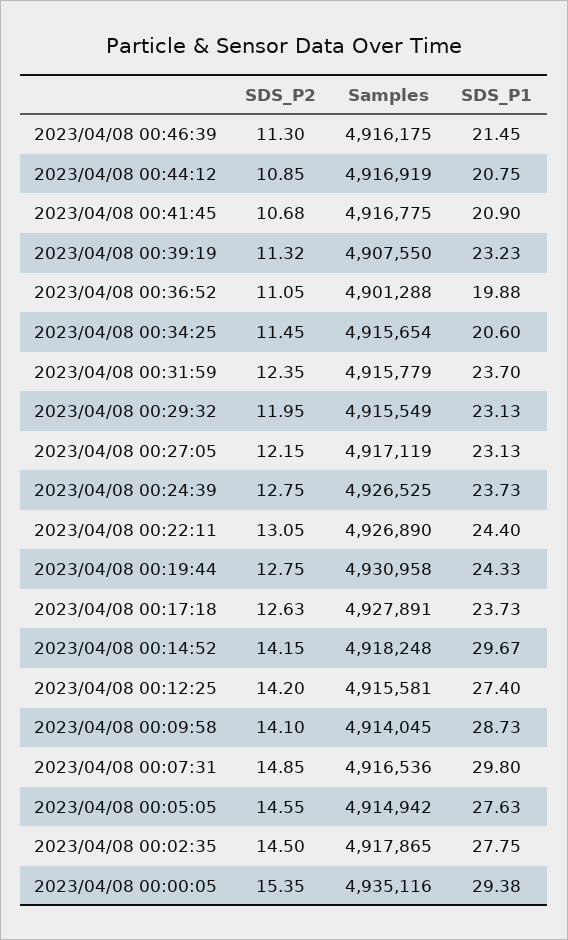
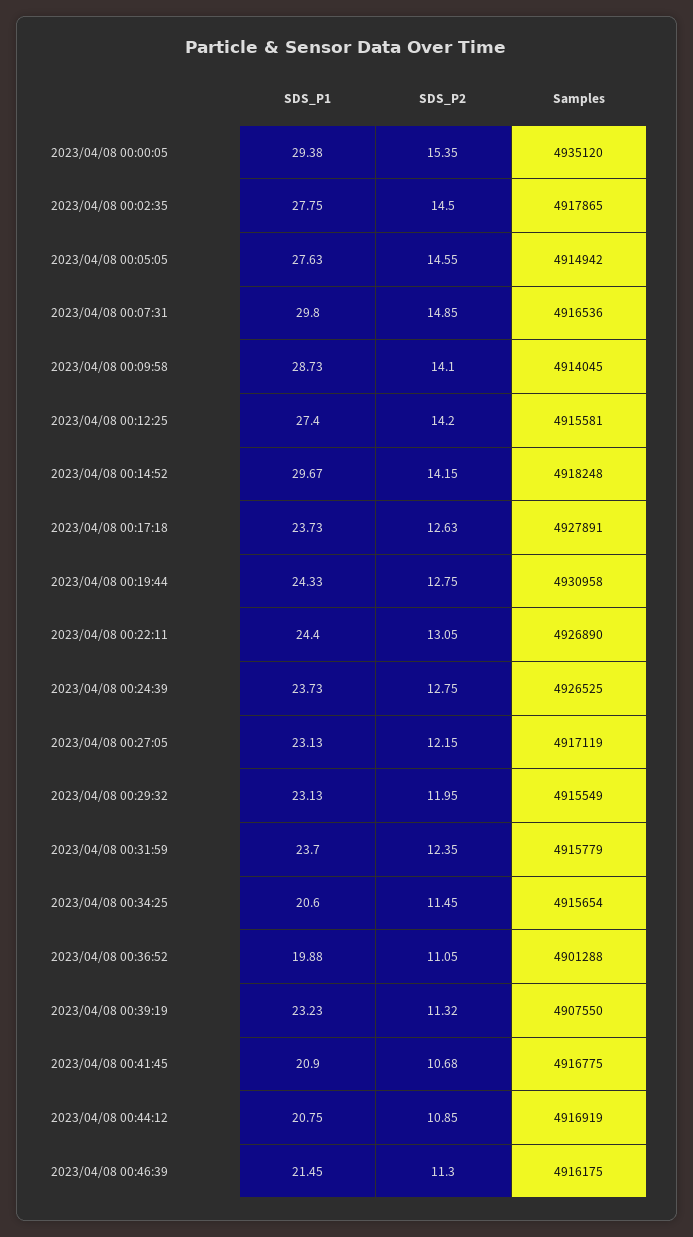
Samples, 2023/04/08 00:00:05: 4935116 -> 4935120

